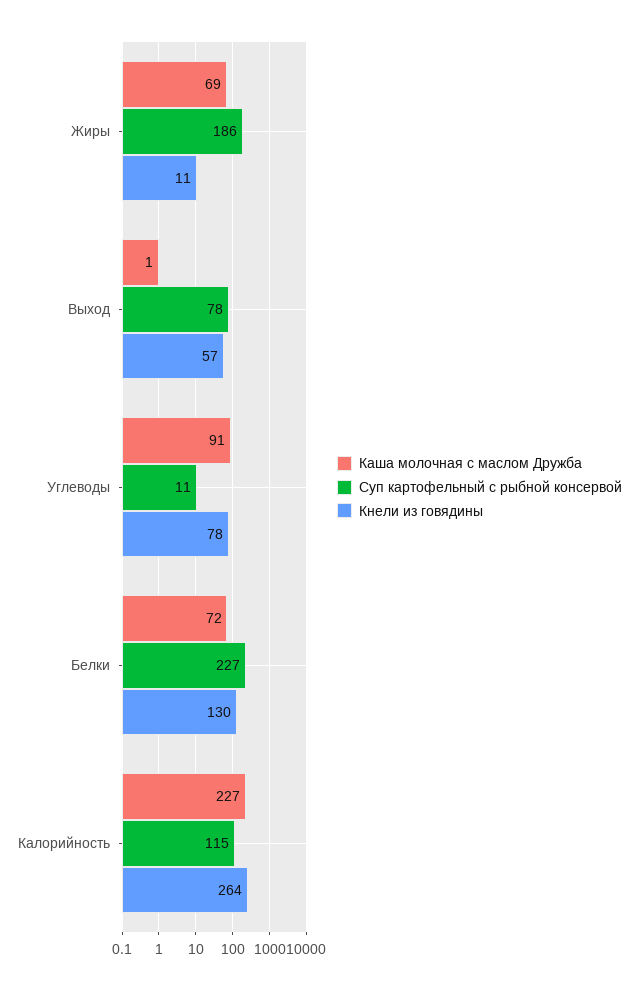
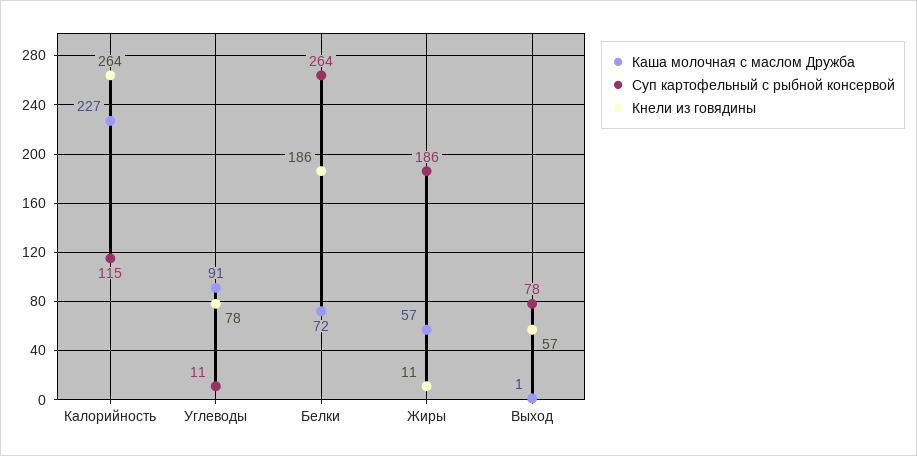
Каша молочная с маслом Дружба, Жиры: 69 -> 57
Суп картофельный с рыбной консервой, Белки: 227 -> 264
Кнели из говядины, Белки: 130 -> 186

